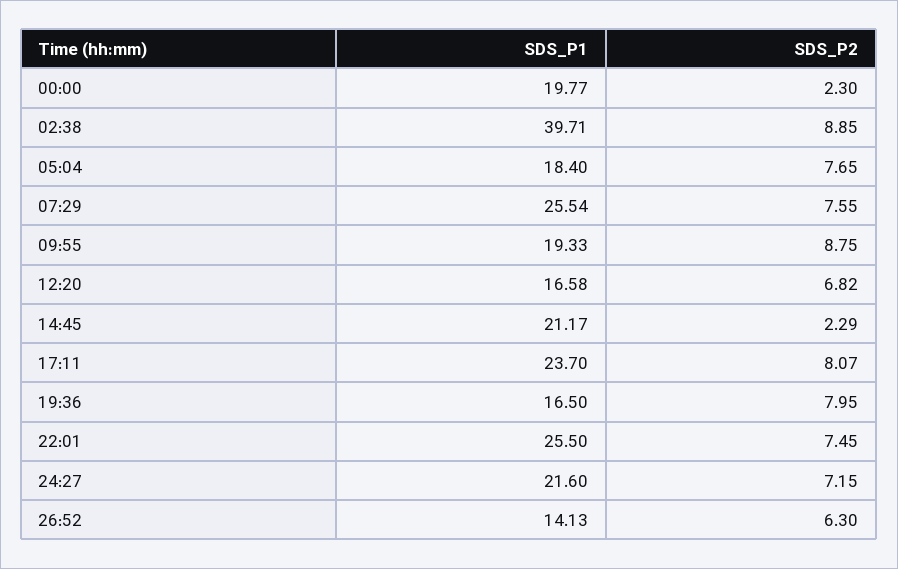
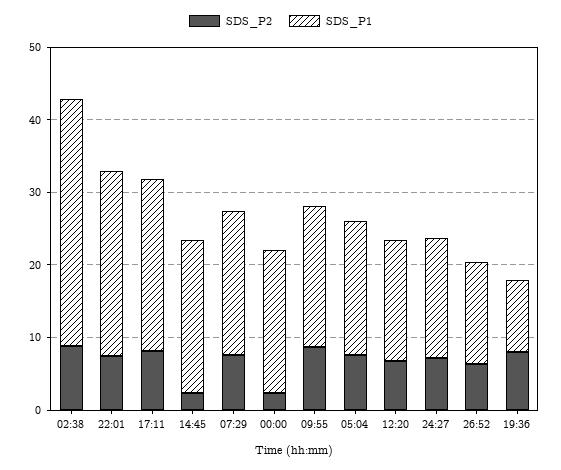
SDS_P1, 02:38: 39.71 -> 34
SDS_P1, 07:29: 25.54 -> 20
SDS_P1, 19:36: 16.5 -> 10
SDS_P1, 24:27: 21.6 -> 16

